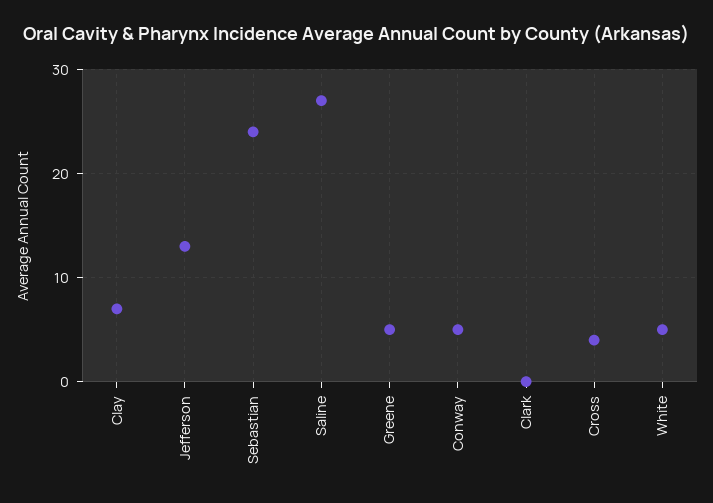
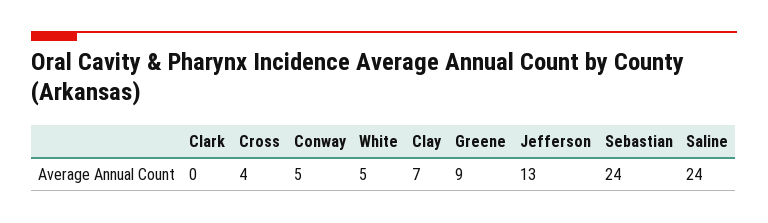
Saline: 27 -> 24
Greene: 5 -> 9

